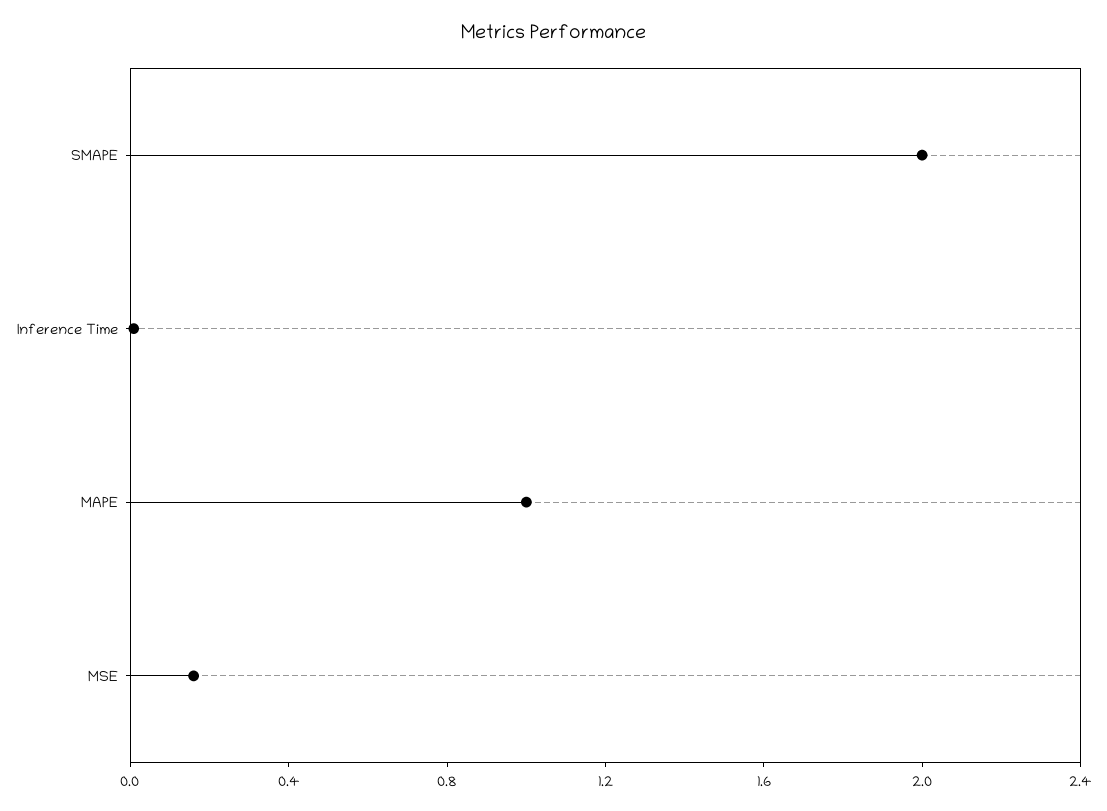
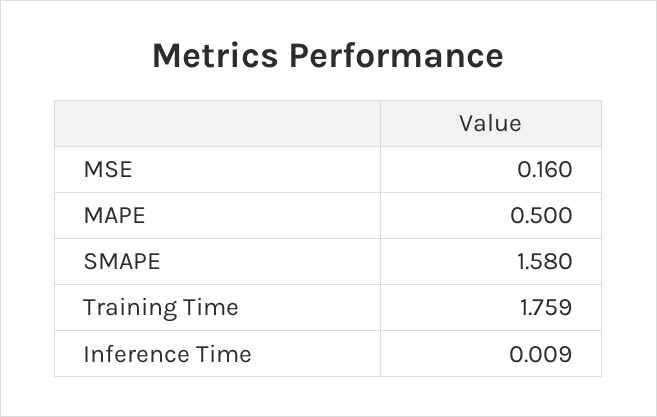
SMAPE: 2 -> 1.58
MAPE: 1 -> 0.5
Training Time: none -> 1.759

